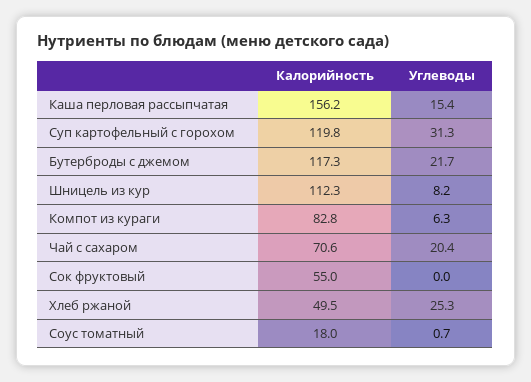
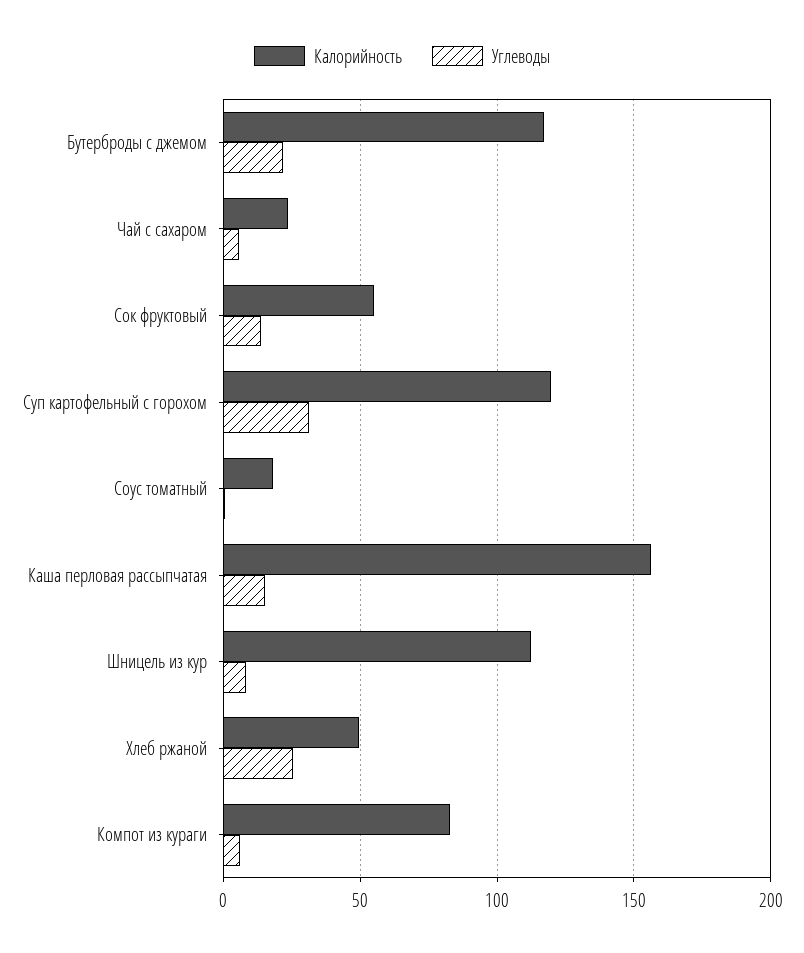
Калорийность, Чай с сахаром: 70.6 -> 25
Углеводы, Чай с сахаром: 20.4 -> 5
Углеводы, Сок фруктовый: 0 -> 15

